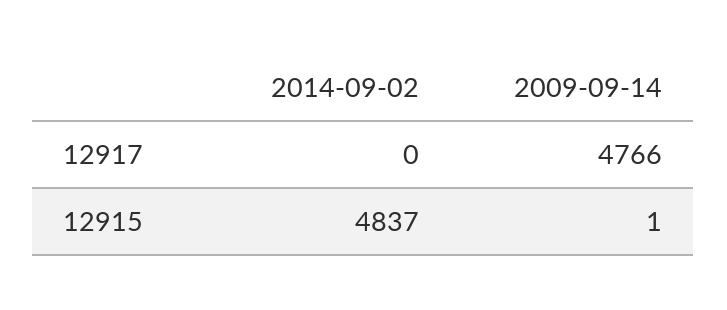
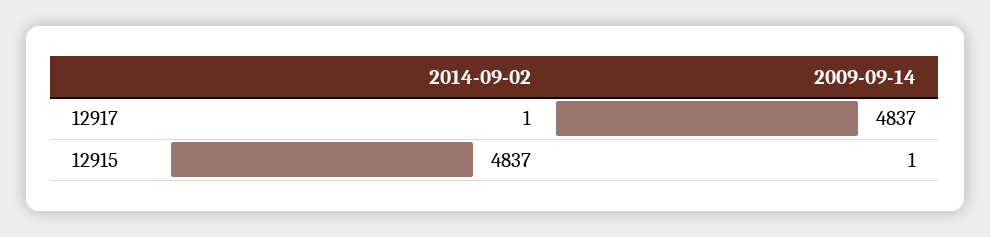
2014-09-02, 12917: 0 -> 1
2009-09-14, 12917: 4766 -> 4837

